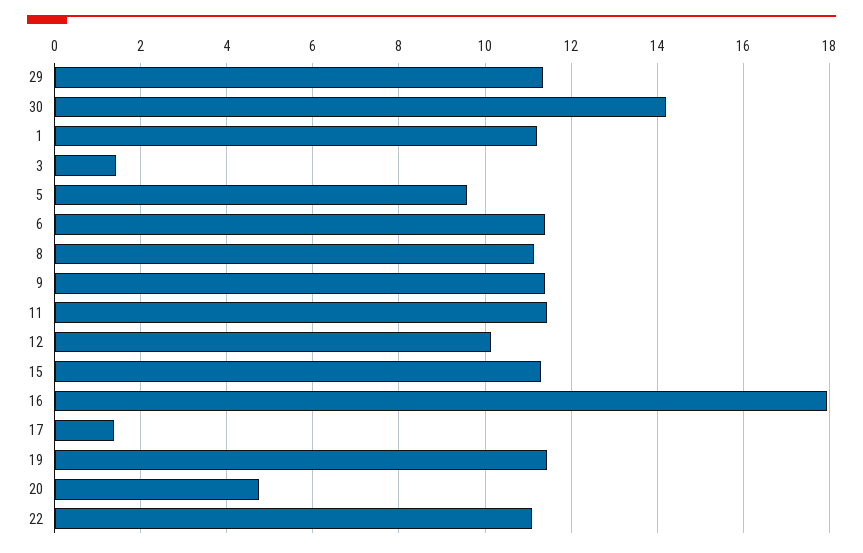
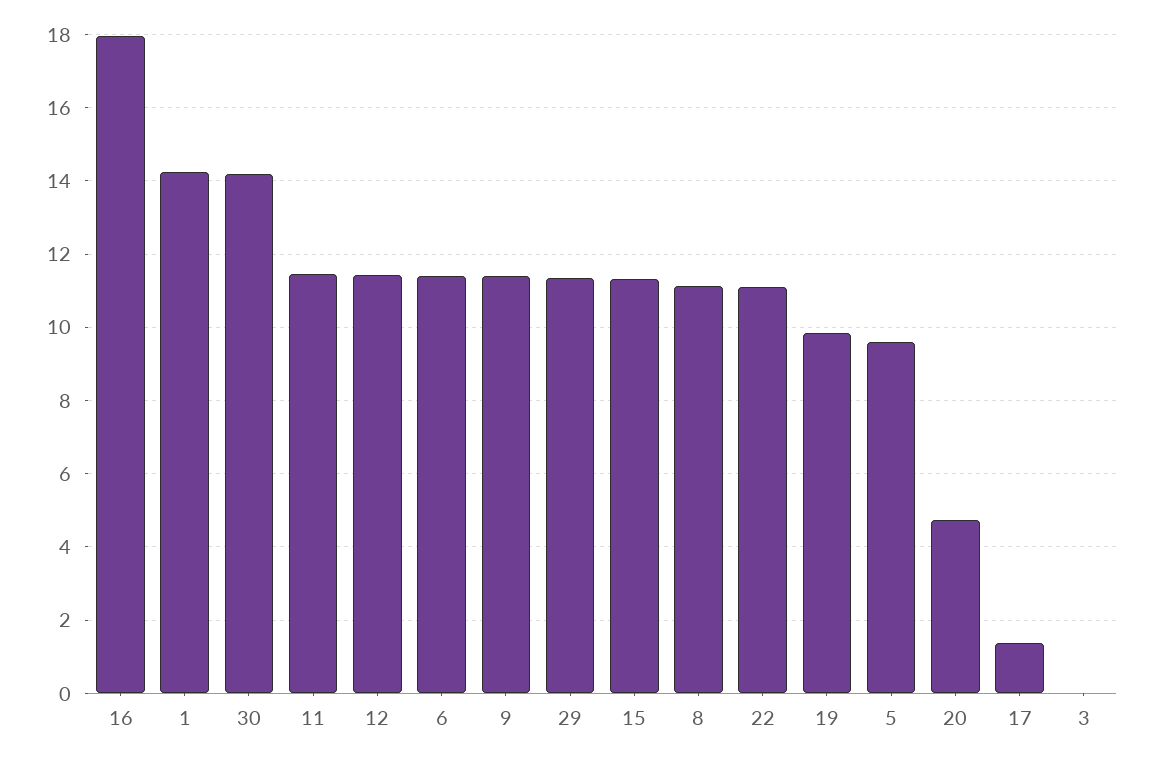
1: 11.2 -> 14.2
3: 1.4 -> 0
12: 10.2 -> 11.4
19: 11.4 -> 9.8

